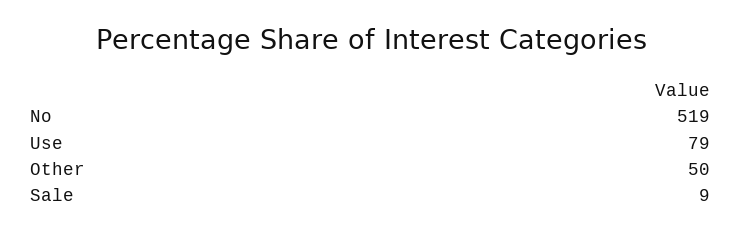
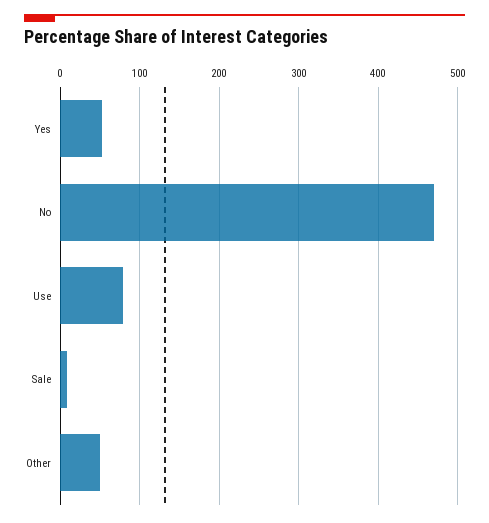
No: 519 -> 470
Yes: none -> 50

